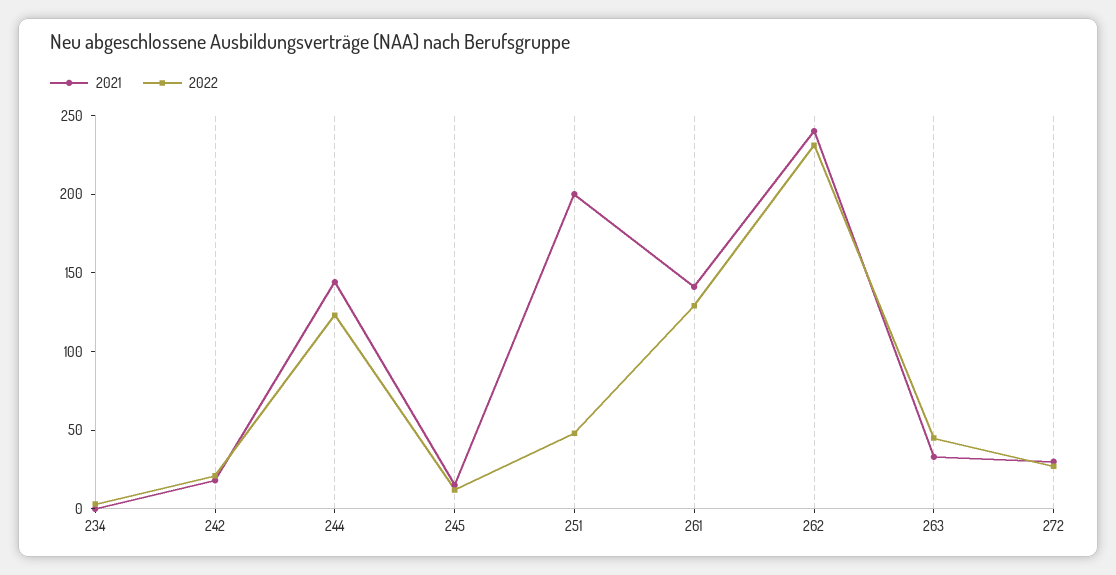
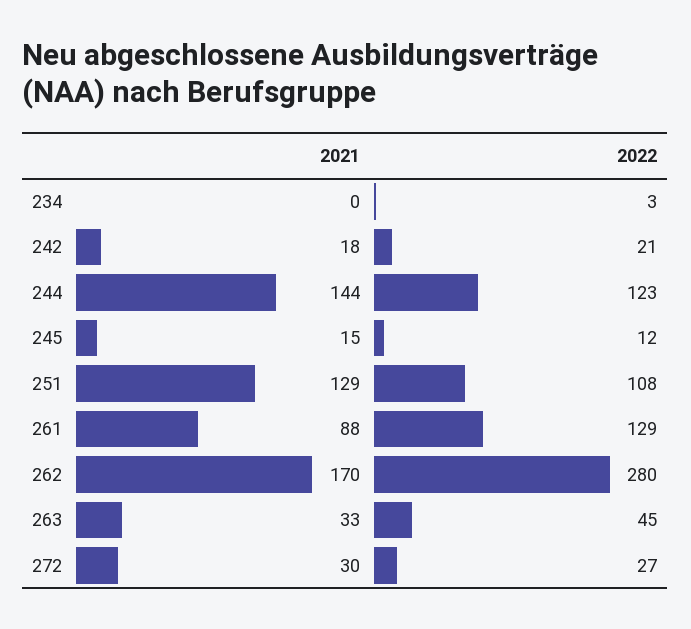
2021, 251: 200 -> 129
2022, 251: 50 -> 108
2021, 261: 140 -> 88
2021, 262: 240 -> 170
2022, 262: 230 -> 280

